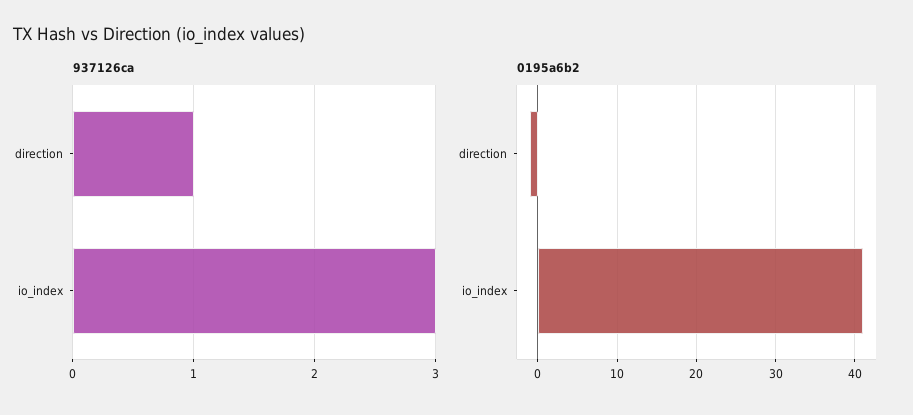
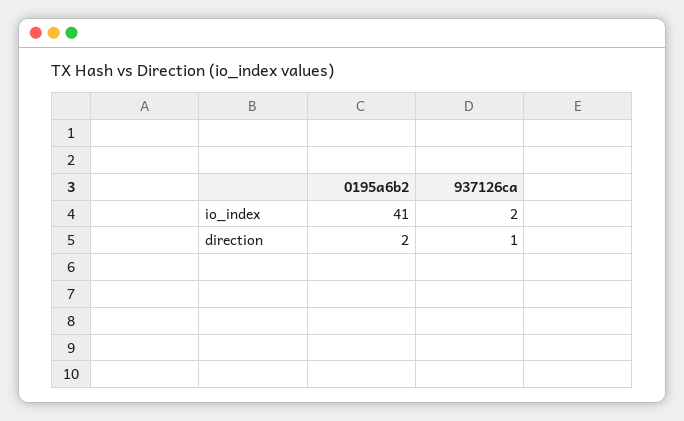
937126ca, io_index: 3 -> 2
0195a6b2, direction: -1 -> 2

